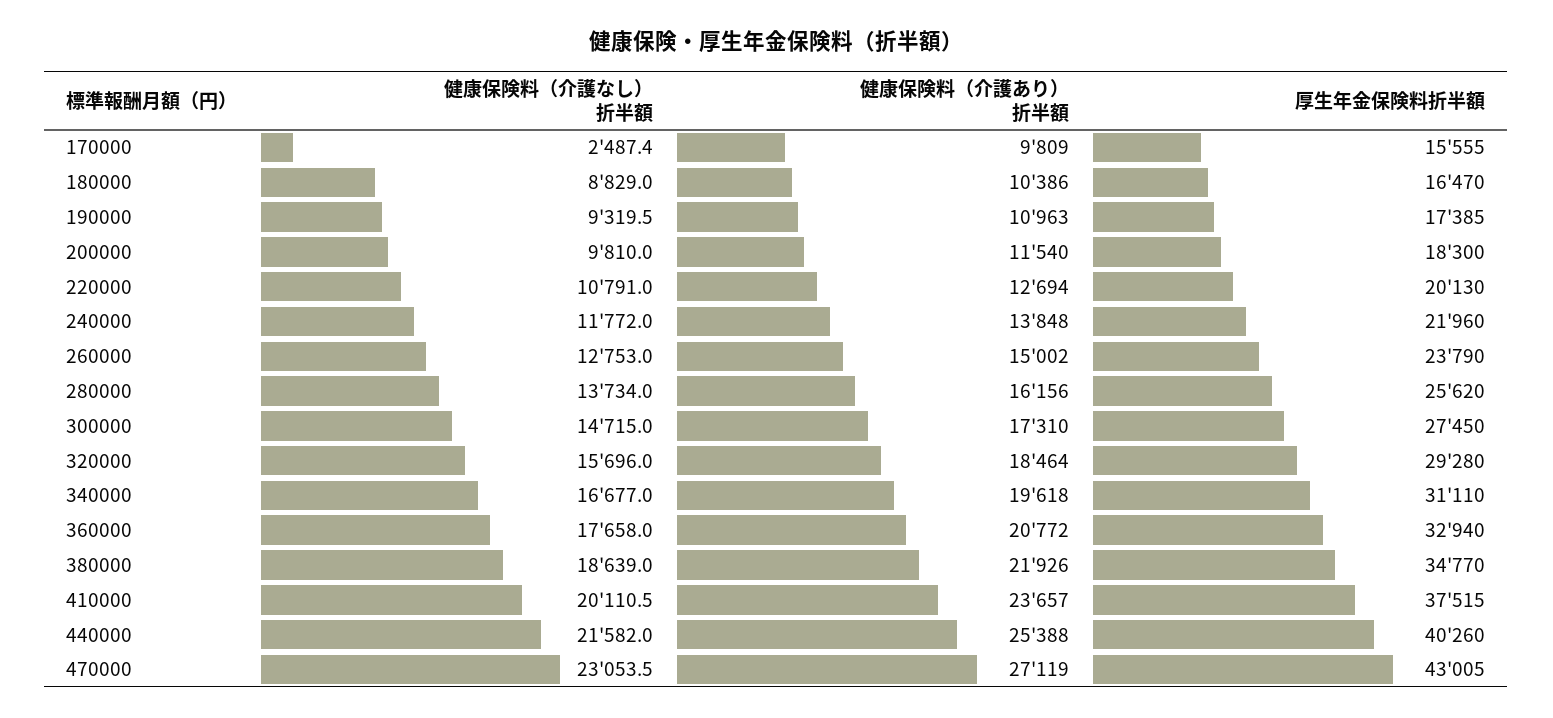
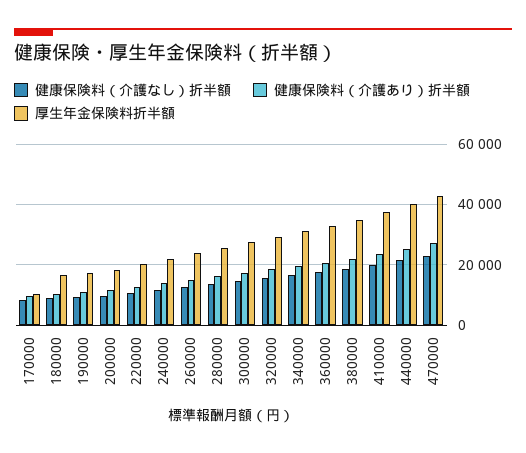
健康保険料（介護なし）折半額, 170000: 2487.4 -> 8000
厚生年金保険料折半額, 170000: 15555 -> 10000

